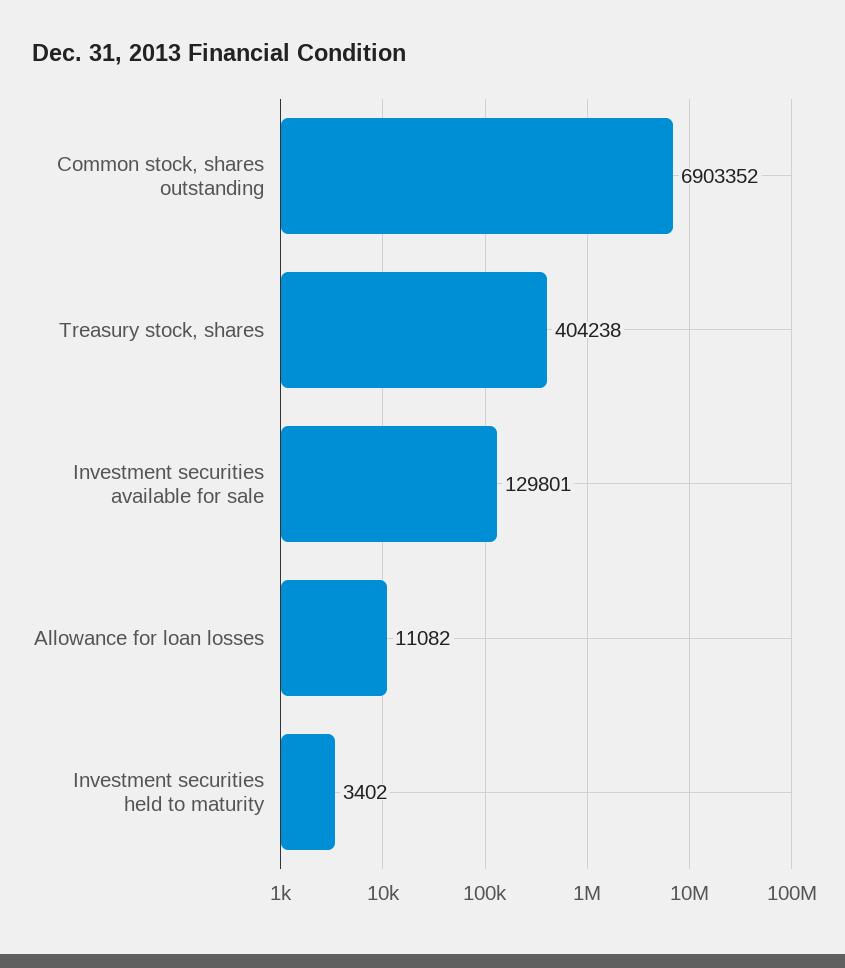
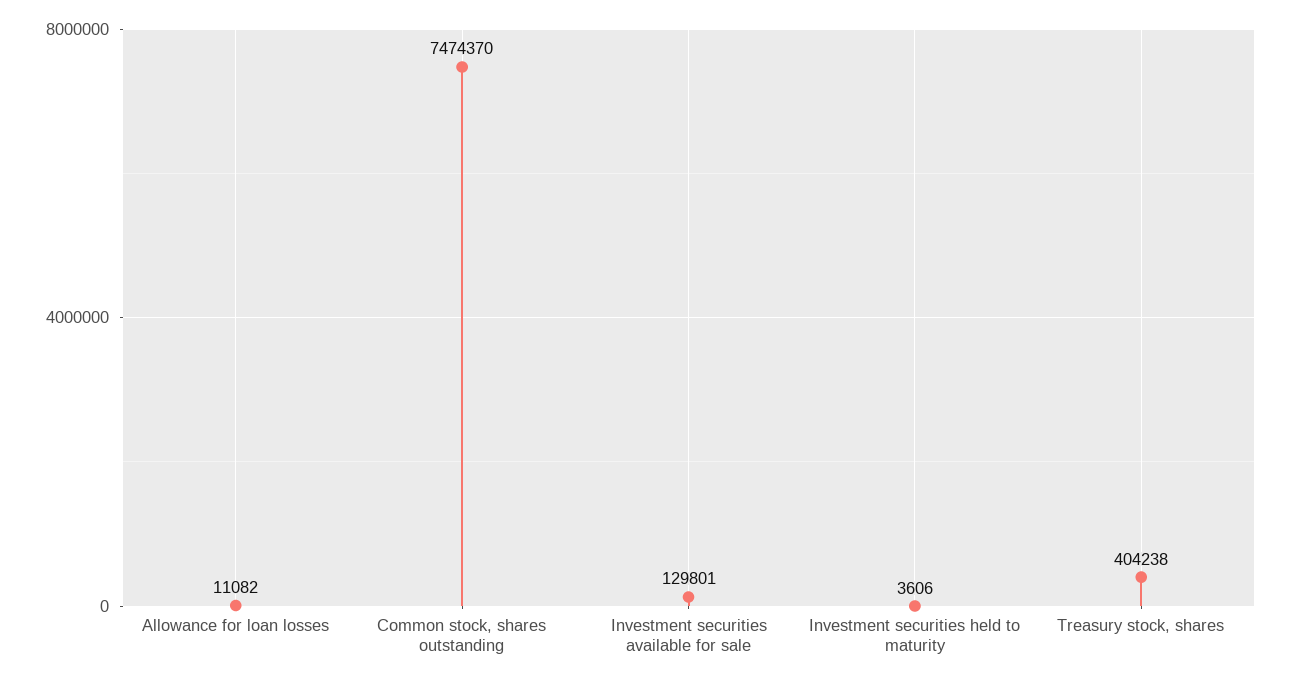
Common stock, shares outstanding: 6903352 -> 7474370
Investment securities held to maturity: 3402 -> 3606

